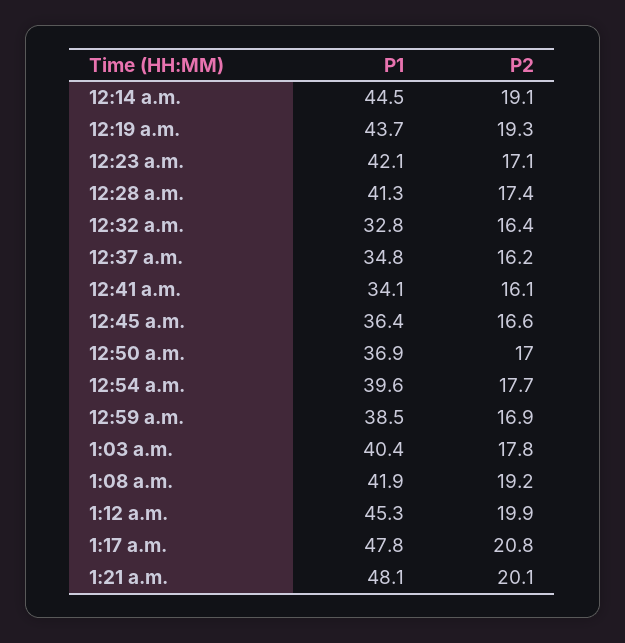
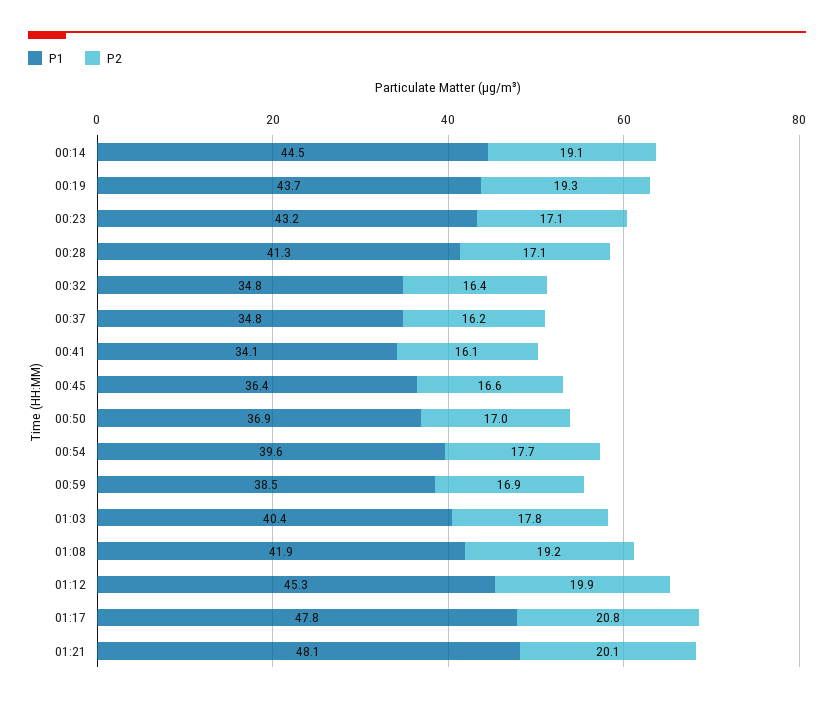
P1, 12:23 a.m.: 42.1 -> 43.2
P2, 12:28 a.m.: 17.4 -> 17.1
P1, 12:32 a.m.: 32.8 -> 34.8

